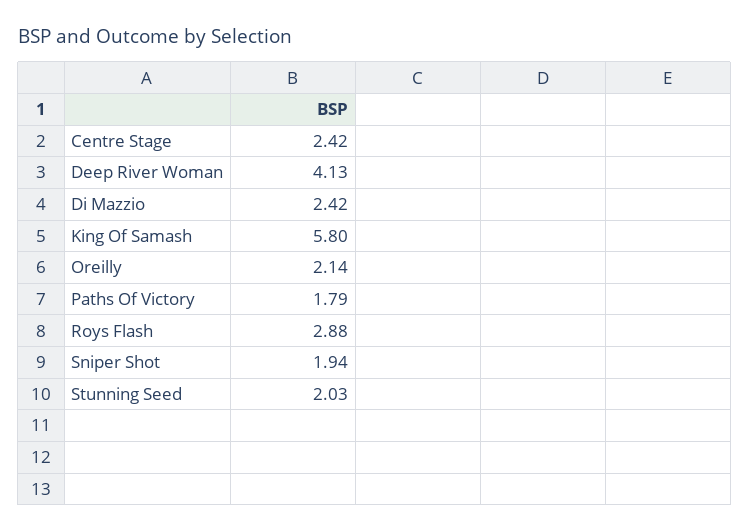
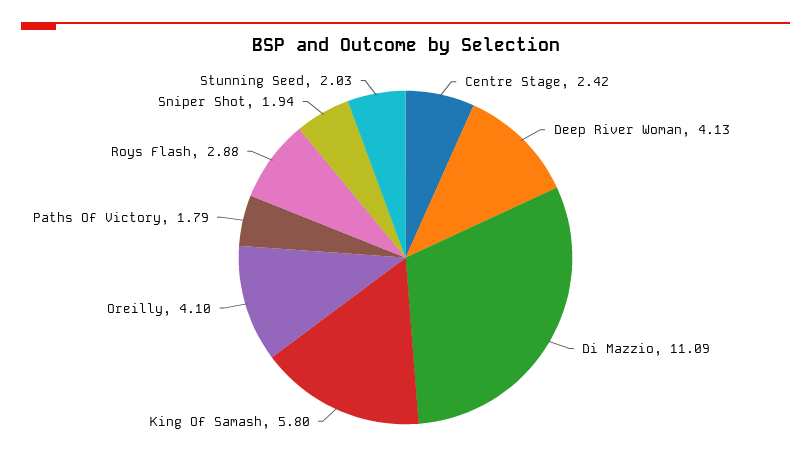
Di Mazzio: 2.42 -> 11.09
Oreilly: 2.14 -> 4.1

